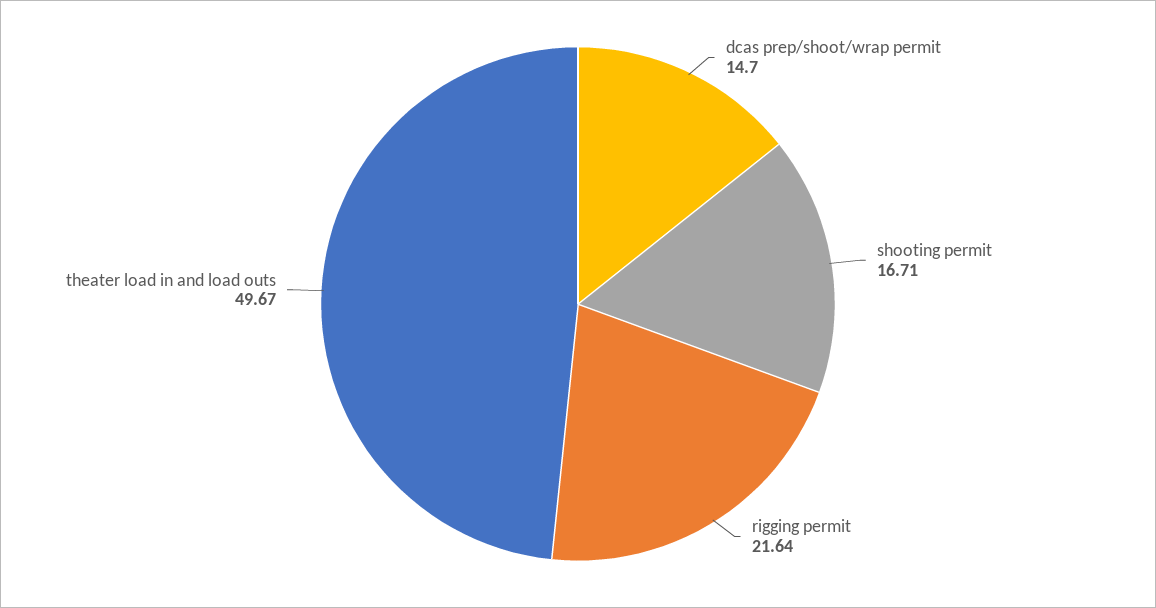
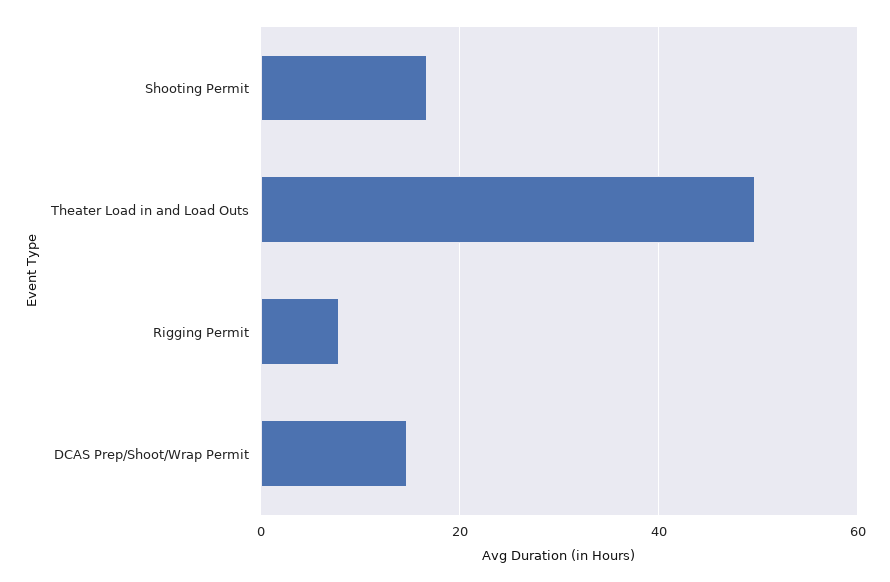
rigging permit: 21.64 -> 8

